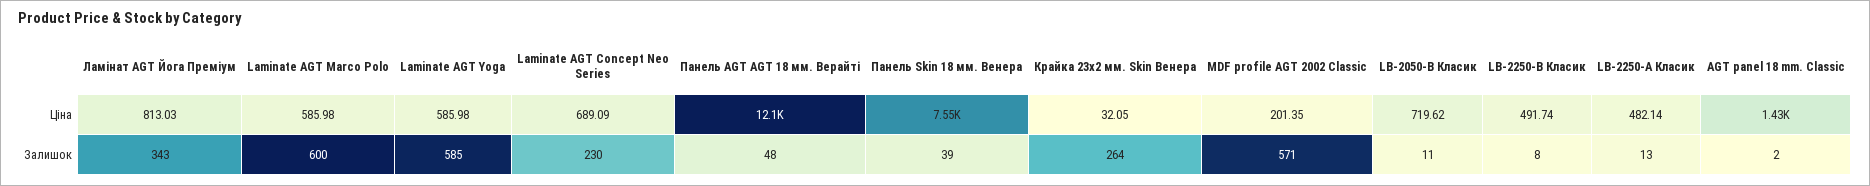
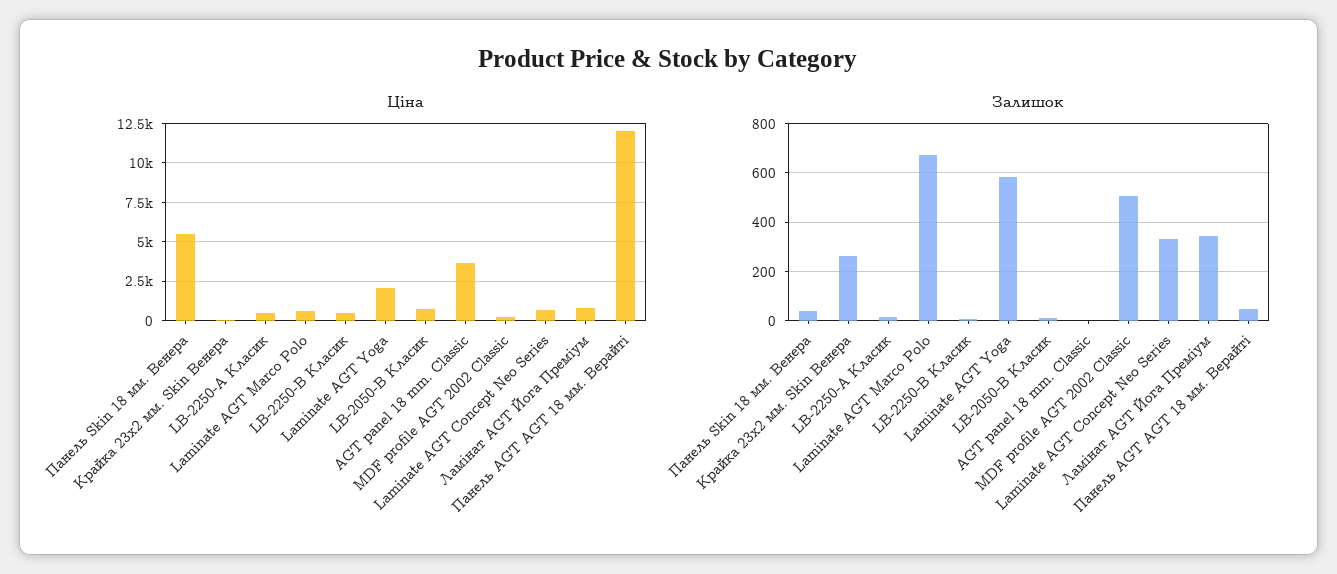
Ціна, Laminate AGT Yoga: 585.98 -> 2000
Ціна, Панель Skin 18 мм. Венера: 7550 -> 5500
Ціна, AGT panel 18 mm. Classic: 1430 -> 3500
Залишок, Laminate AGT Marco Polo: 600 -> 675
Залишок, Laminate AGT Concept Neo Series: 230 -> 325
Залишок, MDF profile AGT 2002 Classic: 571 -> 500

